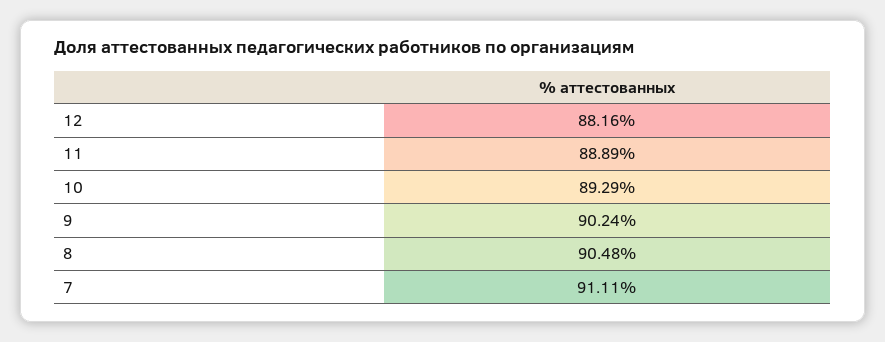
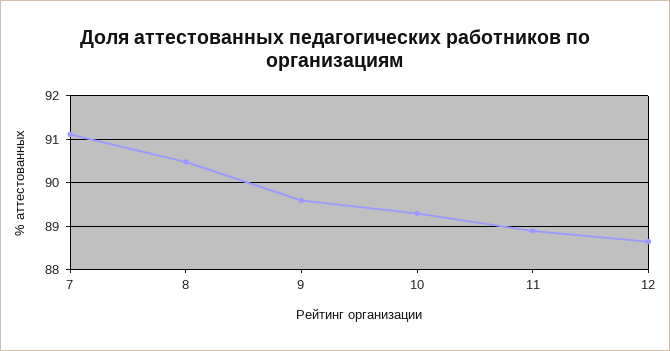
12: 88.16 -> 88.6
9: 90.24 -> 89.6

